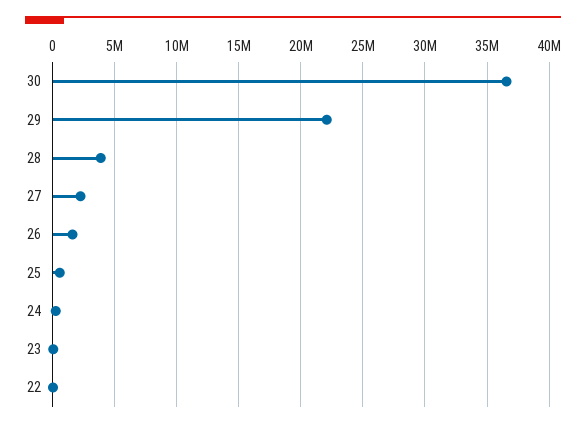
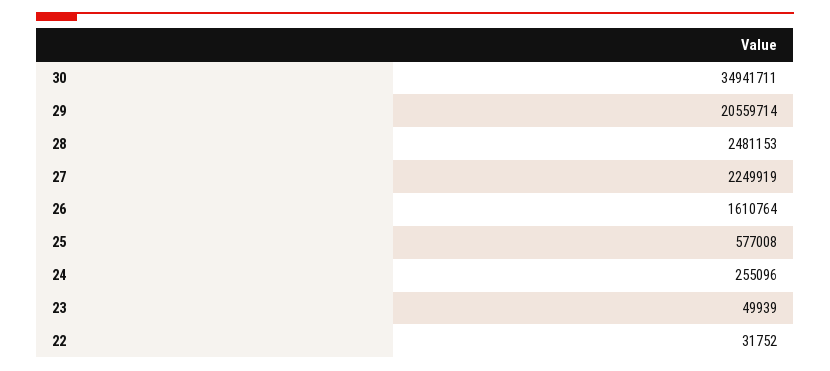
30: 36500000 -> 34941711
29: 22000000 -> 20559714
28: 4000000 -> 2481153

